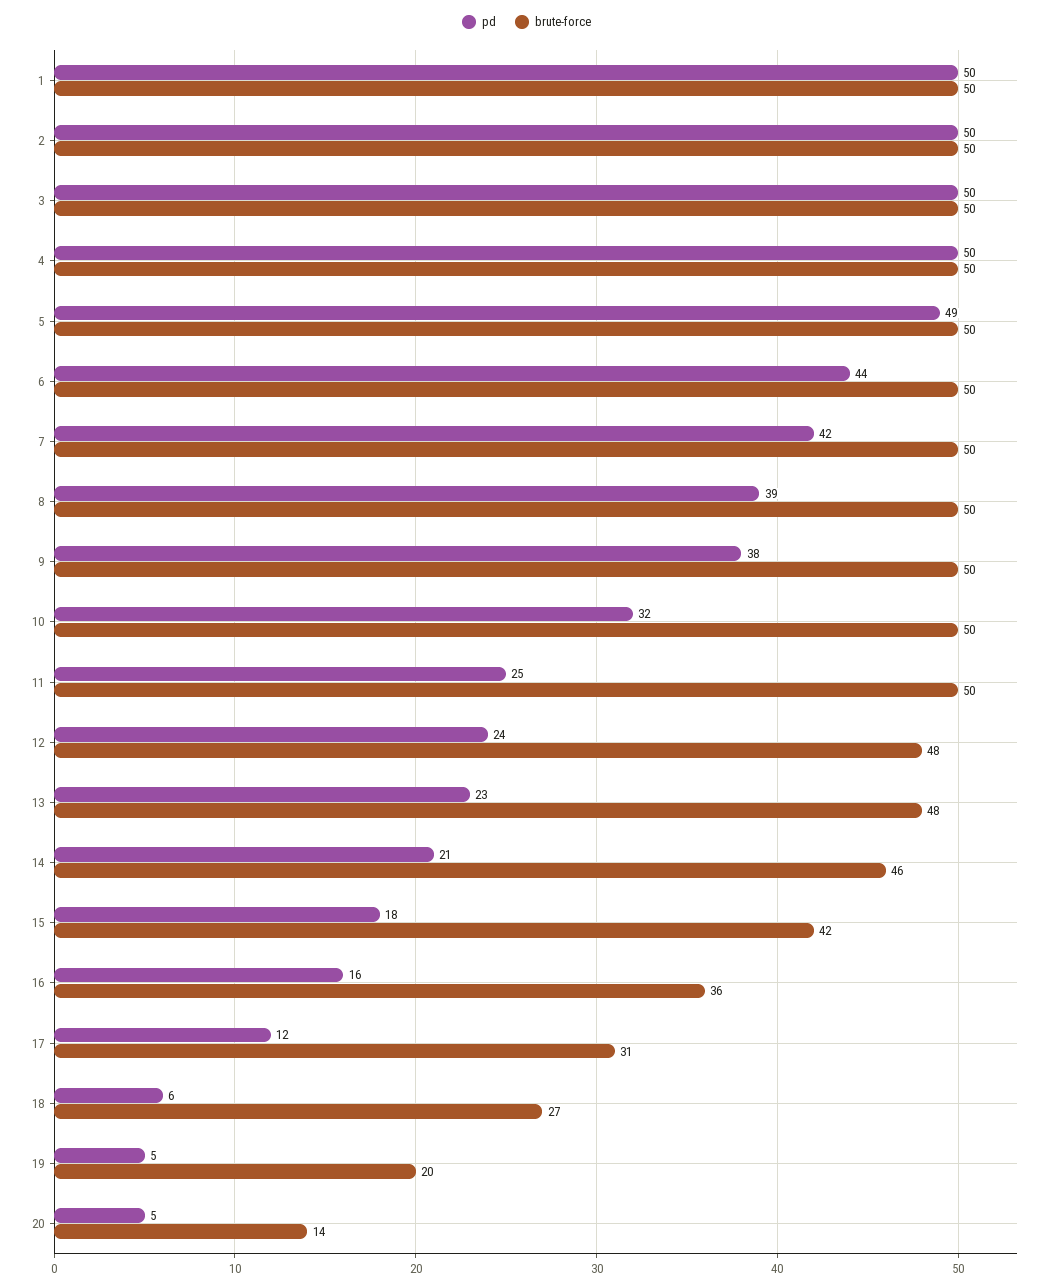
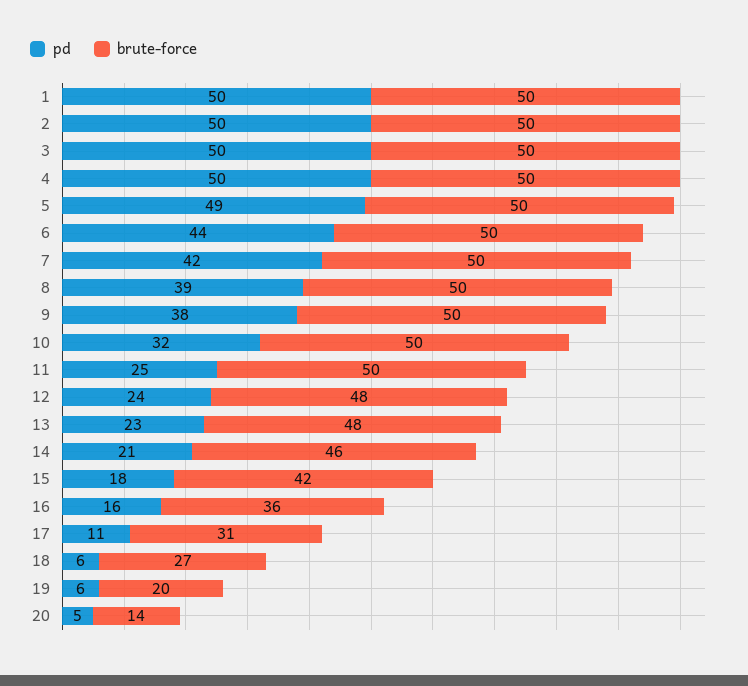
pd, 17: 12 -> 11
pd, 19: 5 -> 6

